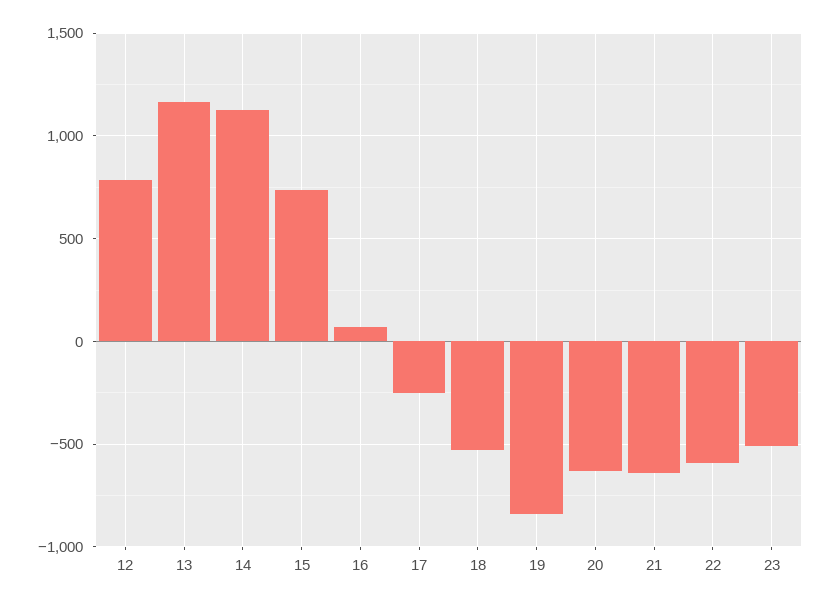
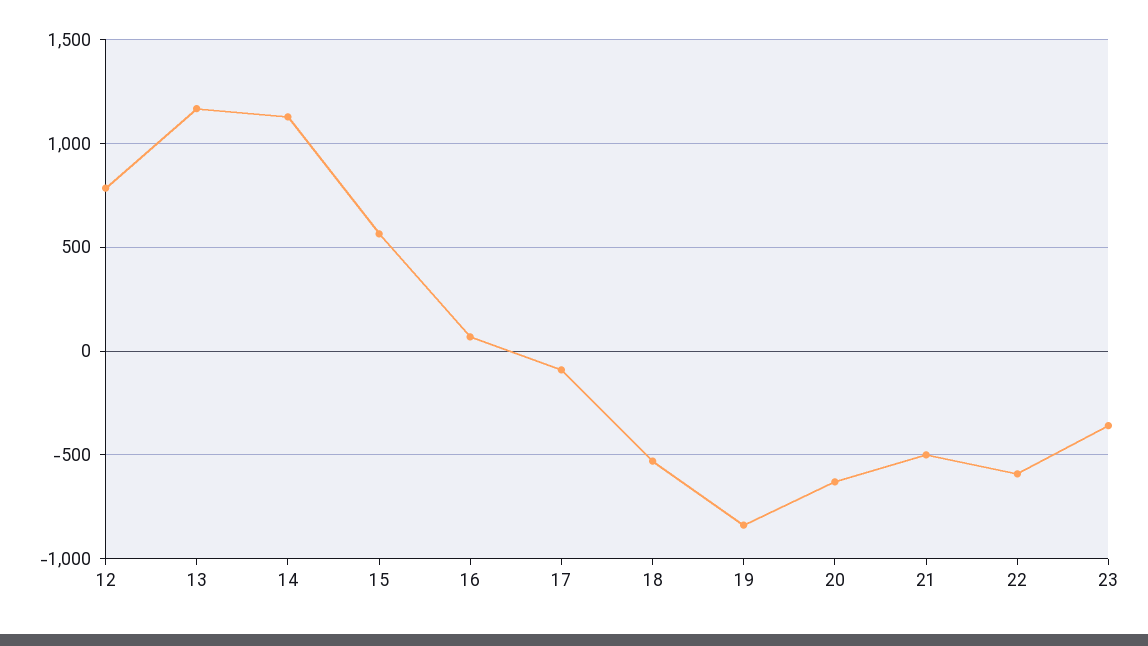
15: 750 -> 550
17: -250 -> -100
21: -650 -> -500
23: -500 -> -350

